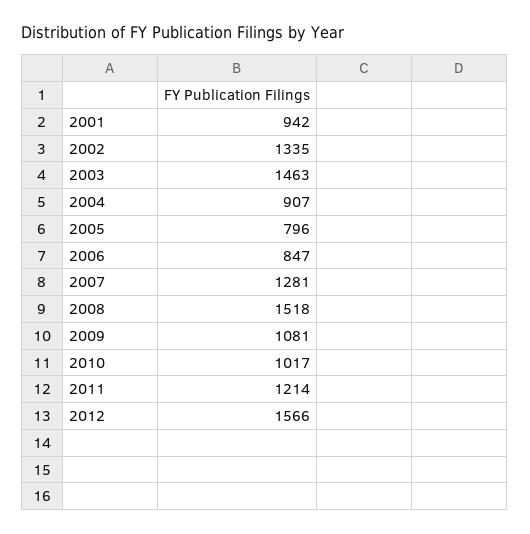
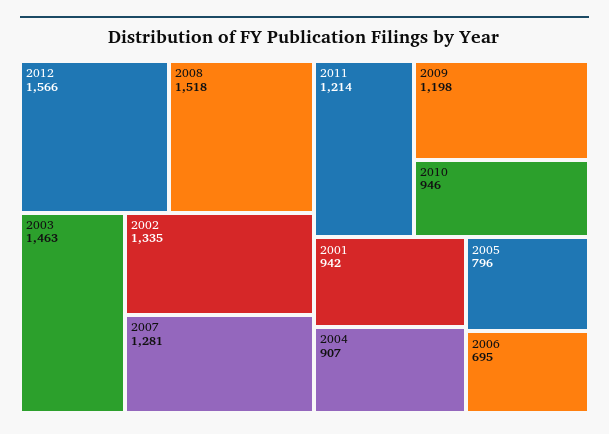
2006: 847 -> 695
2009: 1081 -> 1198
2010: 1017 -> 946

